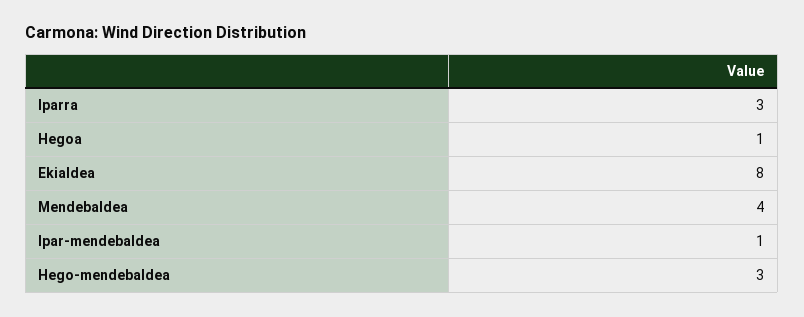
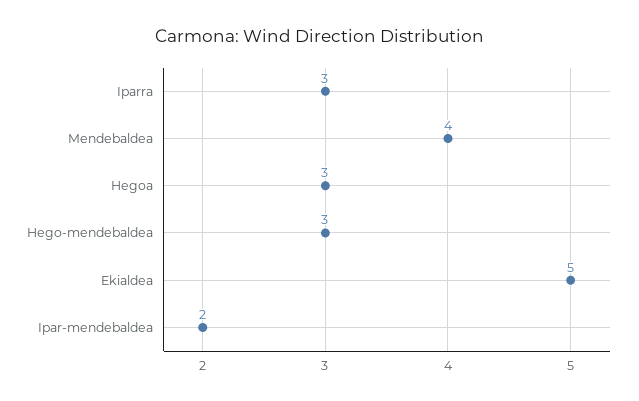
Hegoa: 1 -> 3
Ekialdea: 8 -> 5
Ipar-mendebaldea: 1 -> 2

